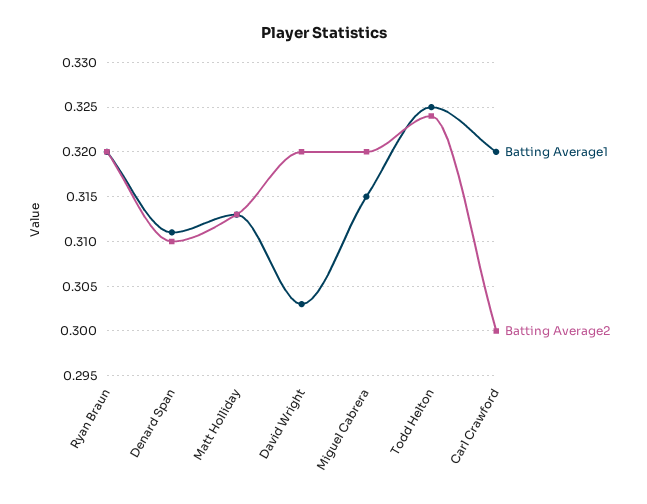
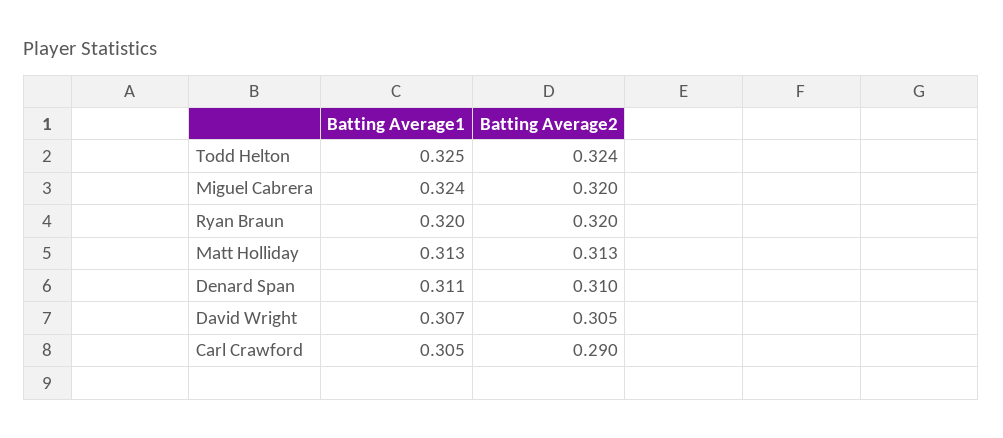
Batting Average1, David Wright: 0.303 -> 0.307
Batting Average2, David Wright: 0.32 -> 0.305
Batting Average1, Miguel Cabrera: 0.315 -> 0.324
Batting Average1, Carl Crawford: 0.32 -> 0.305
Batting Average2, Carl Crawford: 0.3 -> 0.29

